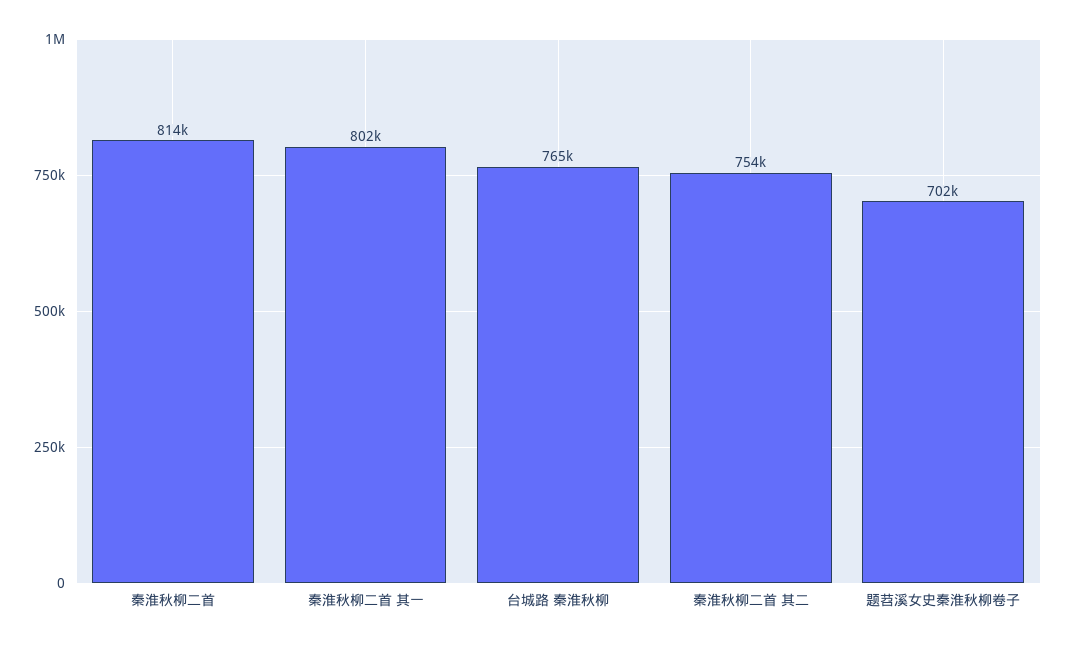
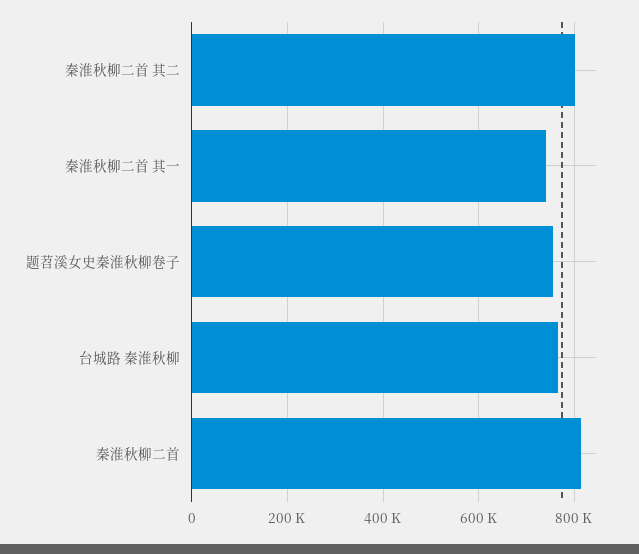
秦淮秋柳二首 其一: 802000 -> 740000
秦淮秋柳二首 其二: 754000 -> 800000
题苕溪女史秦淮秋柳卷子: 702000 -> 760000

